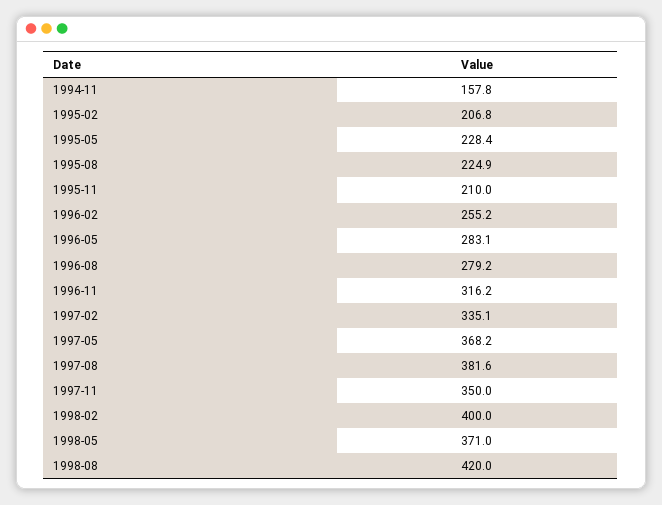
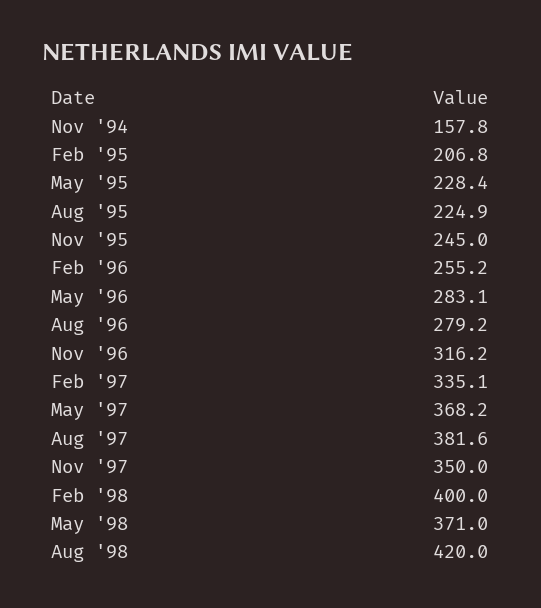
1995-11: 210 -> 245

